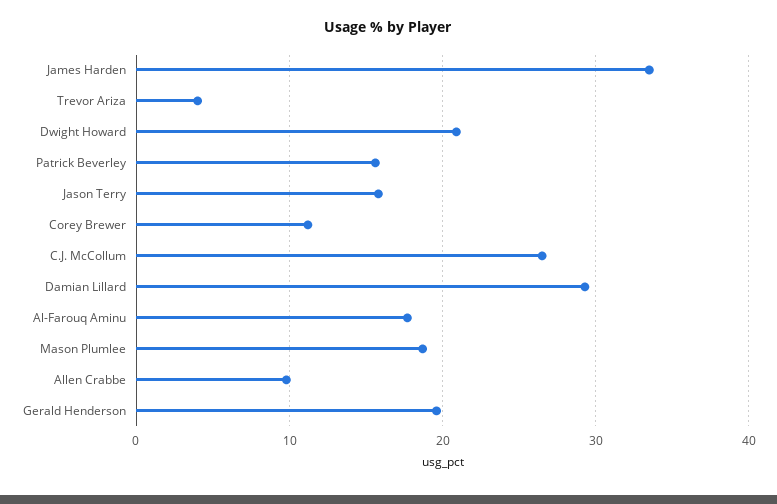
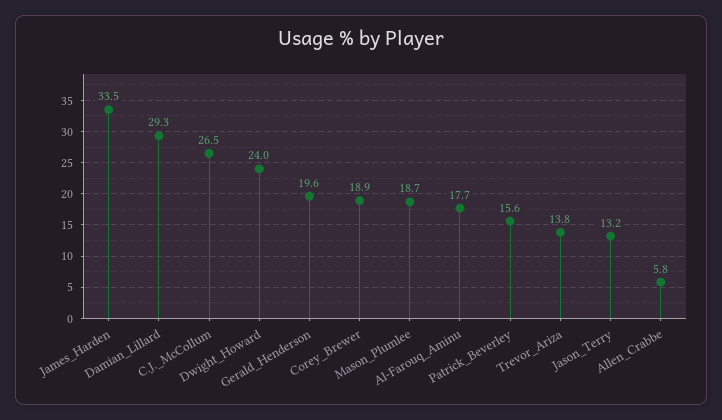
Trevor Ariza: 4 -> 13.8
Dwight Howard: 21 -> 24
Jason Terry: 16 -> 13.2
Corey Brewer: 11 -> 18.9
Allen Crabbe: 10 -> 5.8

